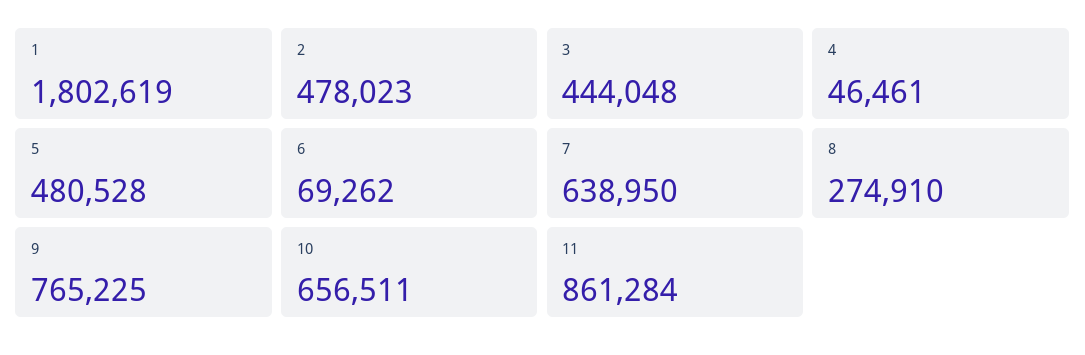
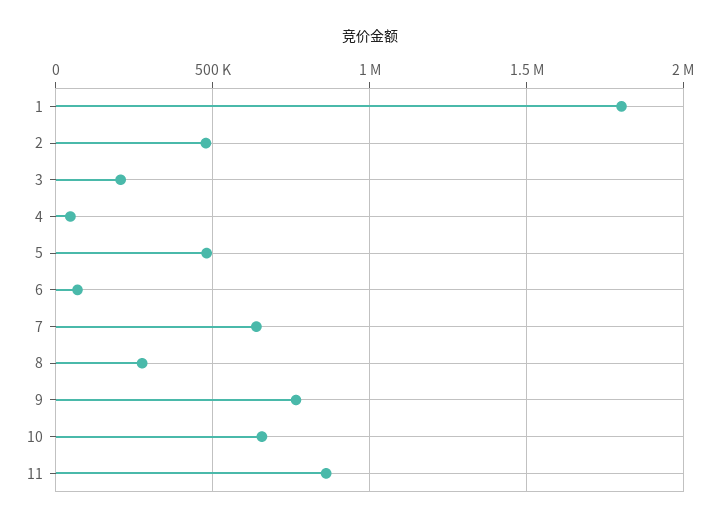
3: 444048 -> 200000

